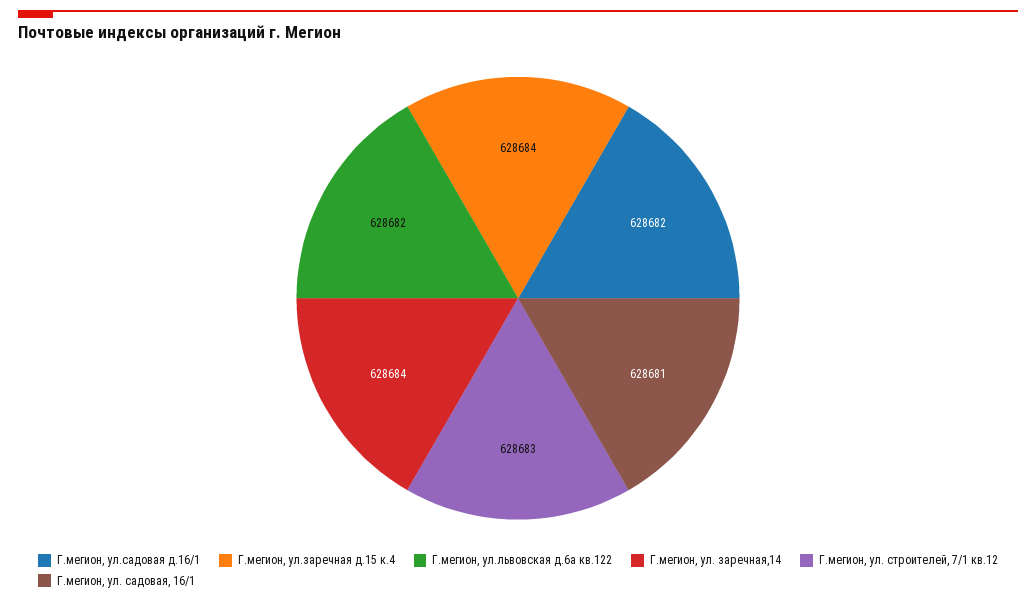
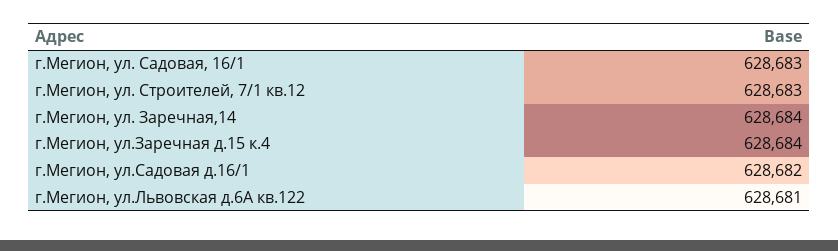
Г.мегион, ул.львовская д.6а кв.122: 628682 -> 628681
Г.мегион, ул. садовая, 16/1: 628681 -> 628683

